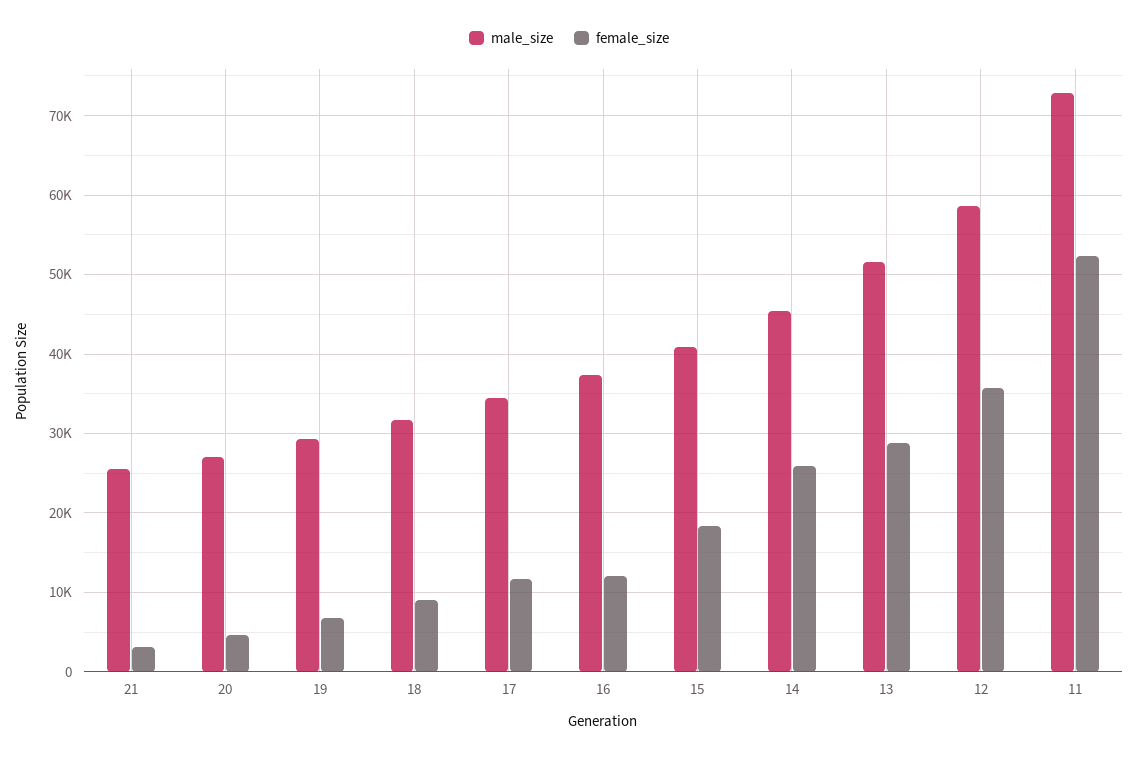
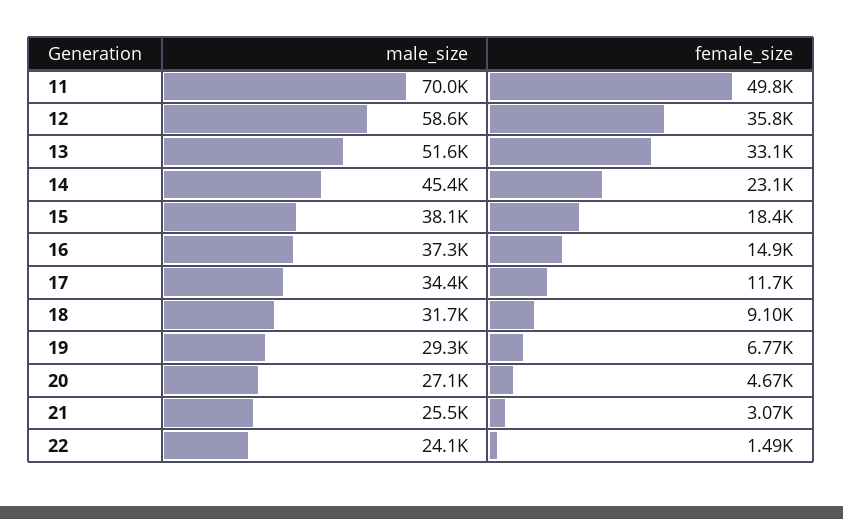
female_size, 16: 12000 -> 14900
male_size, 15: 41000 -> 38100
female_size, 14: 26000 -> 23100
female_size, 13: 29000 -> 33100
male_size, 11: 73000 -> 70000
female_size, 11: 52000 -> 49800
male_size, 22: none -> 24100
female_size, 22: none -> 1490

